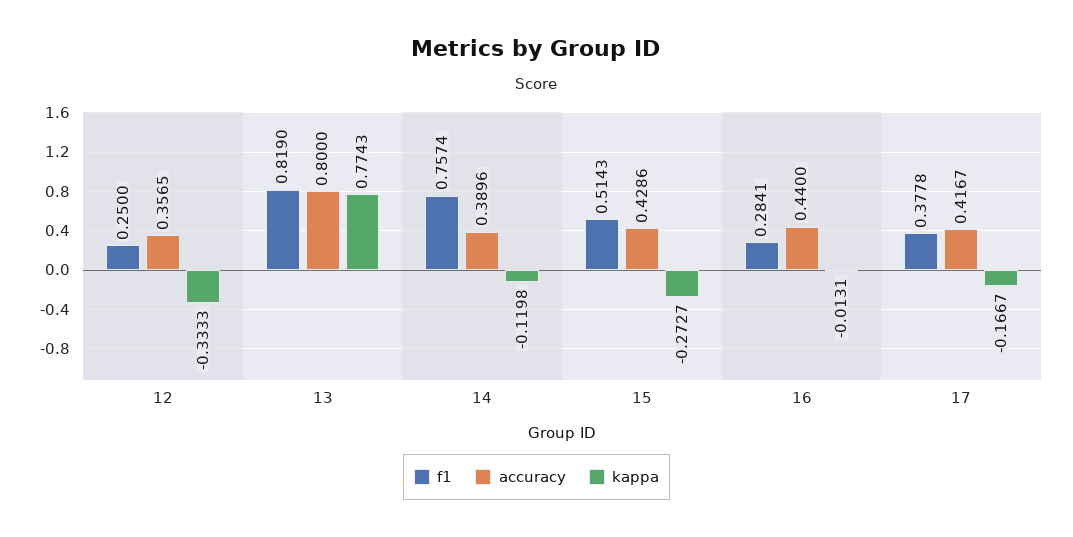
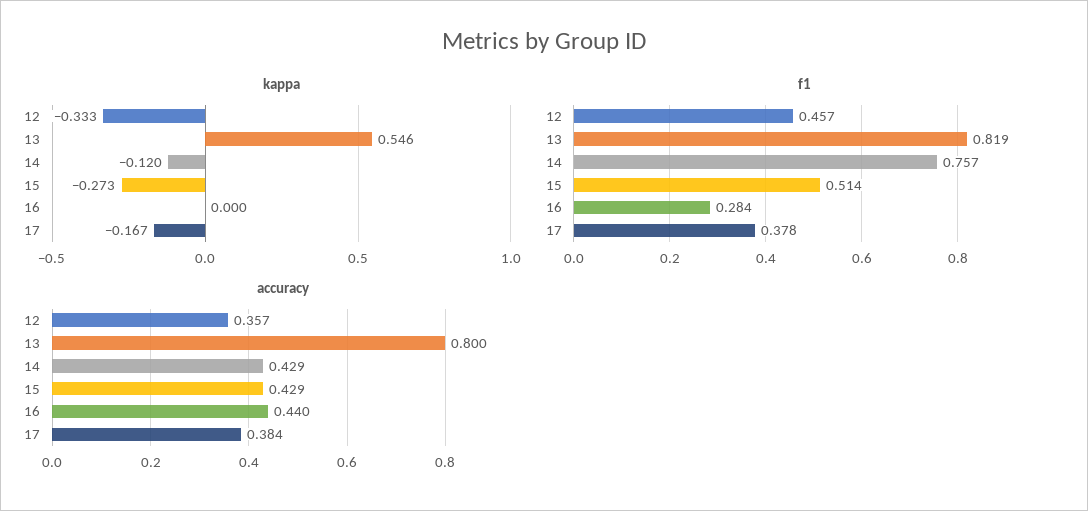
f1, 12: 0.25 -> 0.457
kappa, 13: 0.7743 -> 0.546
accuracy, 14: 0.3896 -> 0.429
kappa, 16: -0.0131 -> 0
accuracy, 17: 0.4167 -> 0.384

